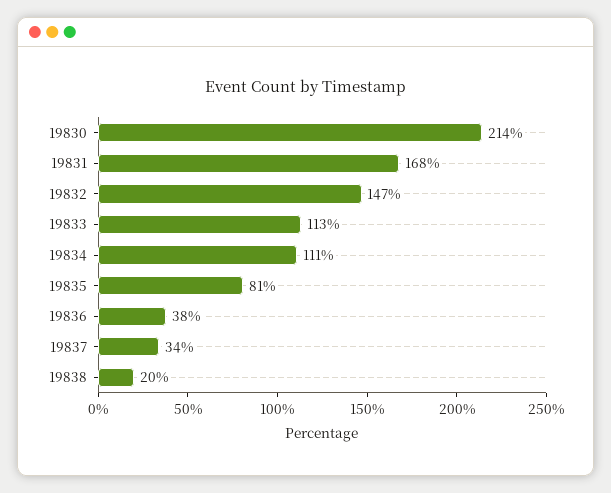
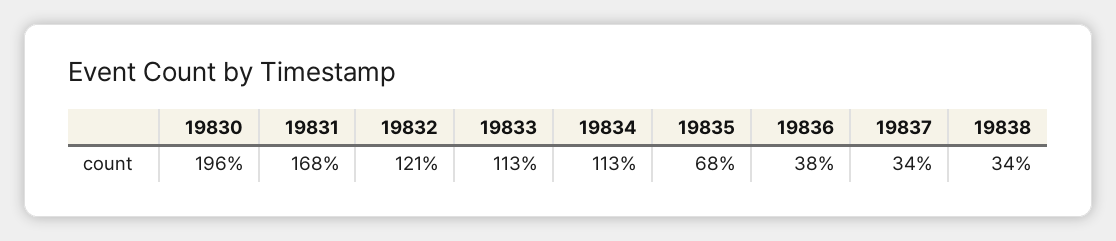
19830: 214 -> 196
19832: 147 -> 121
19834: 111 -> 113
19835: 81 -> 68
19838: 20 -> 34

